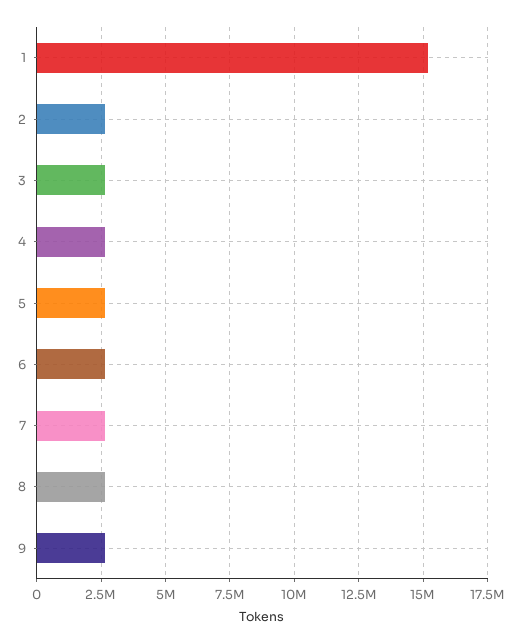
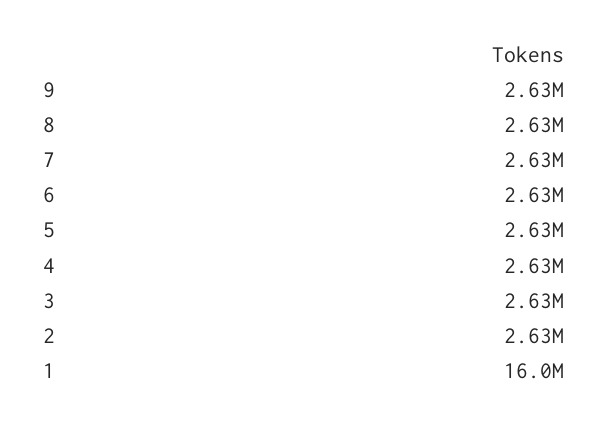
1: 15250000 -> 16000000

